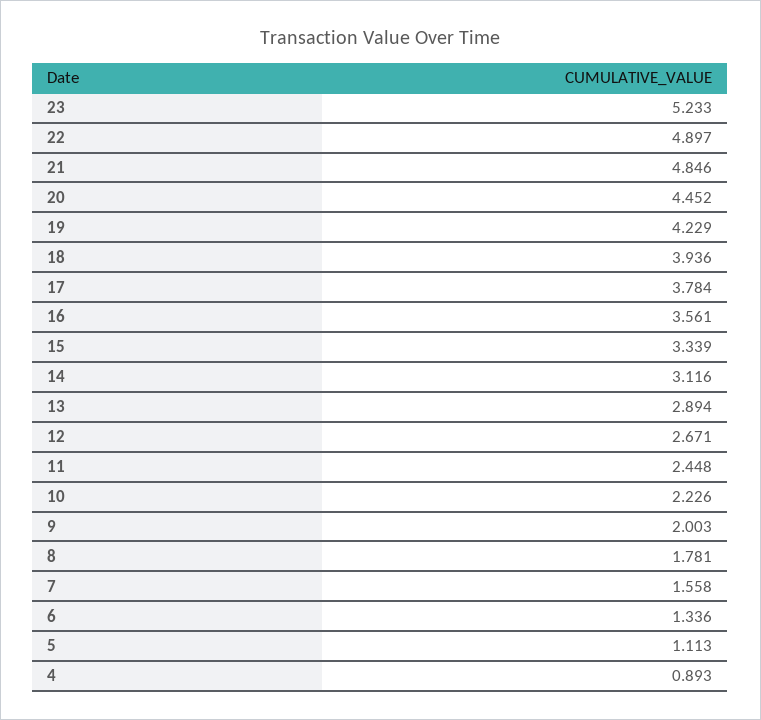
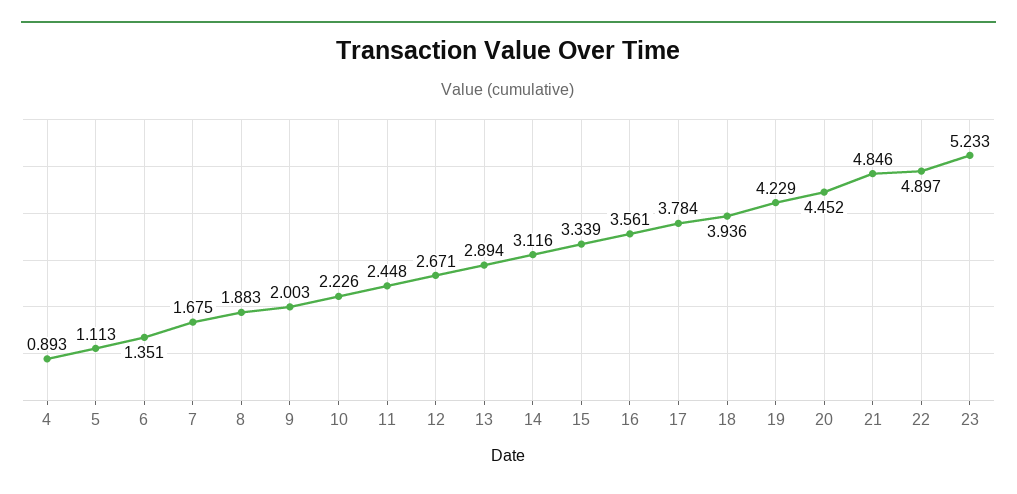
8: 1.781 -> 1.883
7: 1.558 -> 1.675
6: 1.336 -> 1.351

